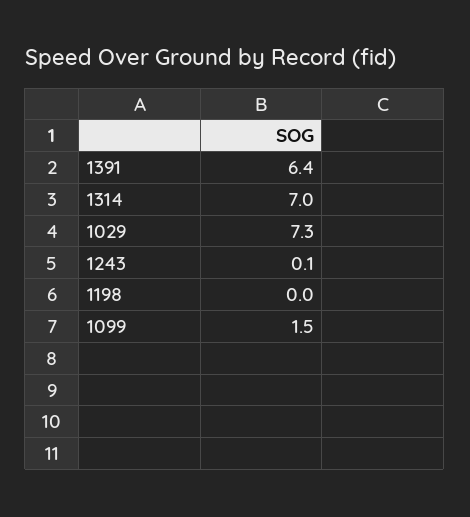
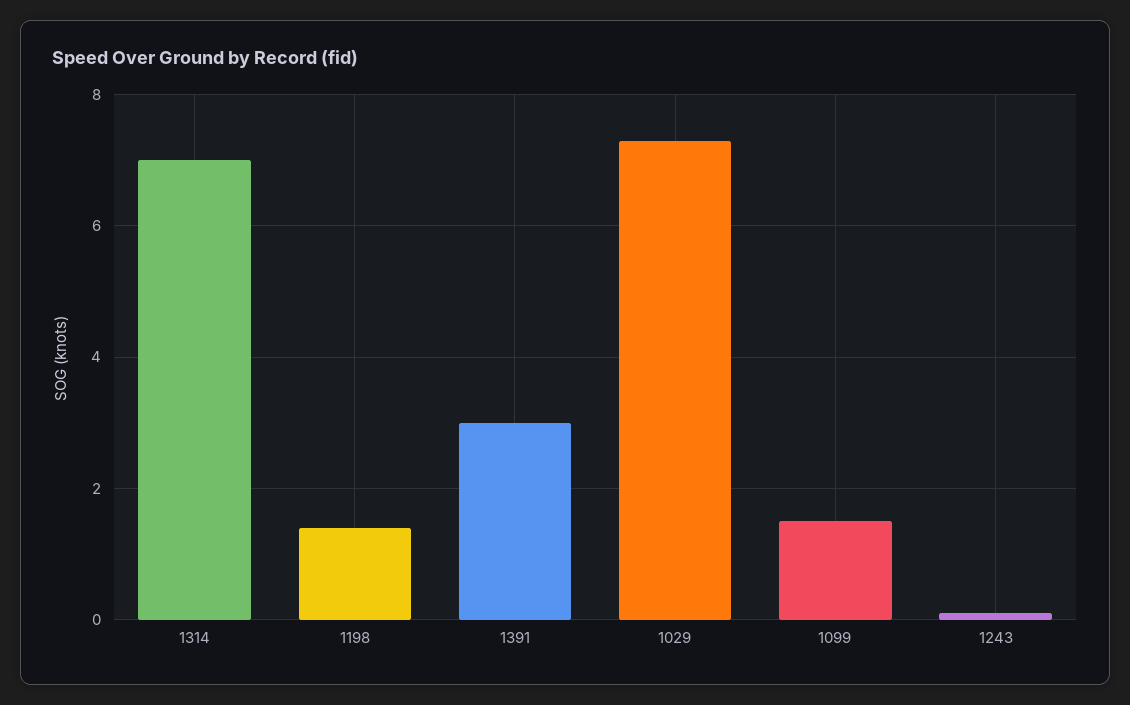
1391: 6.4 -> 3
1198: 0 -> 1.5

